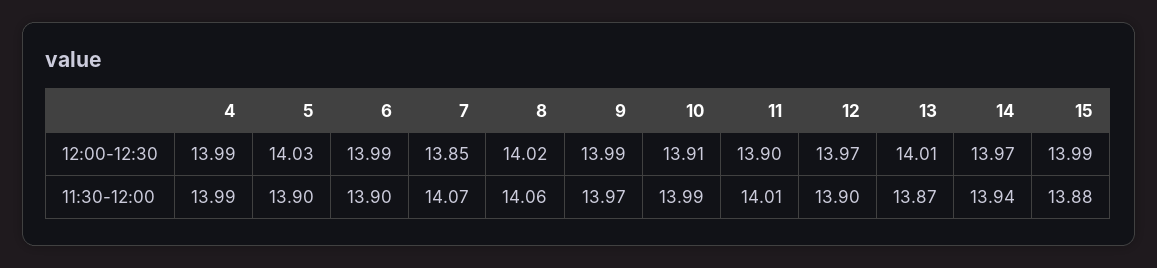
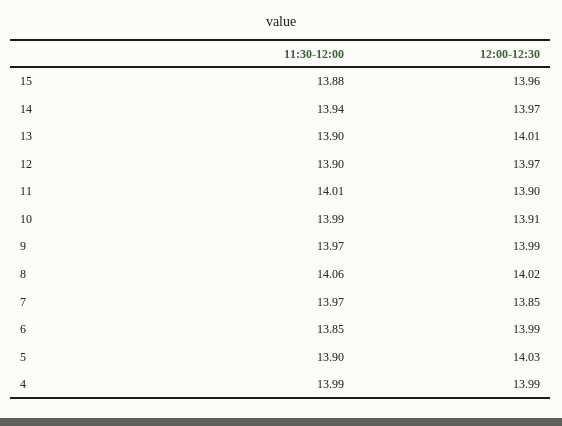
15, 12:00-12:30: 13.99 -> 13.96
6, 11:30-12:00: 13.9 -> 13.85
7, 11:30-12:00: 14.07 -> 13.97
13, 11:30-12:00: 13.87 -> 13.9

